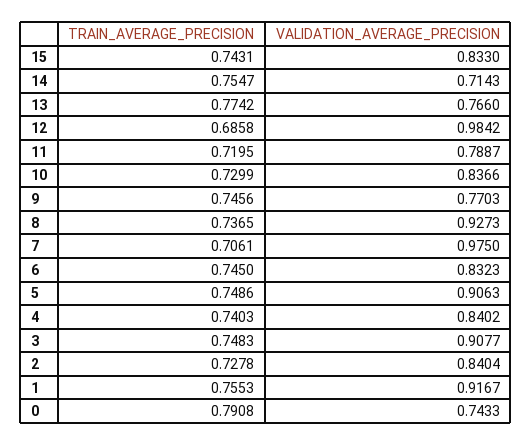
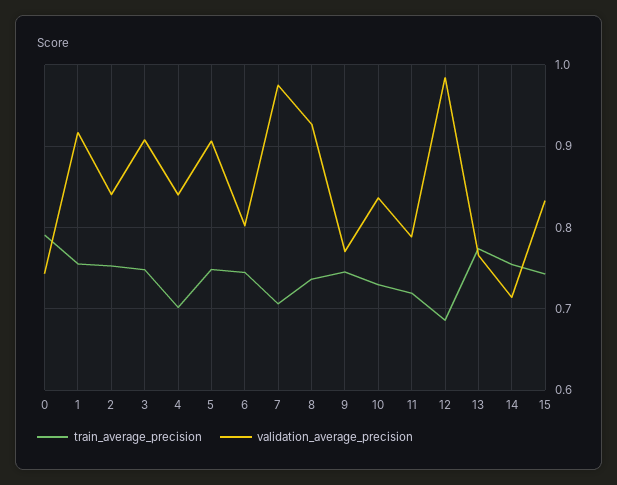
VALIDATION_AVERAGE_PRECISION, 6: 0.8323 -> 0.8
TRAIN_AVERAGE_PRECISION, 4: 0.7403 -> 0.7
TRAIN_AVERAGE_PRECISION, 2: 0.7278 -> 0.75

